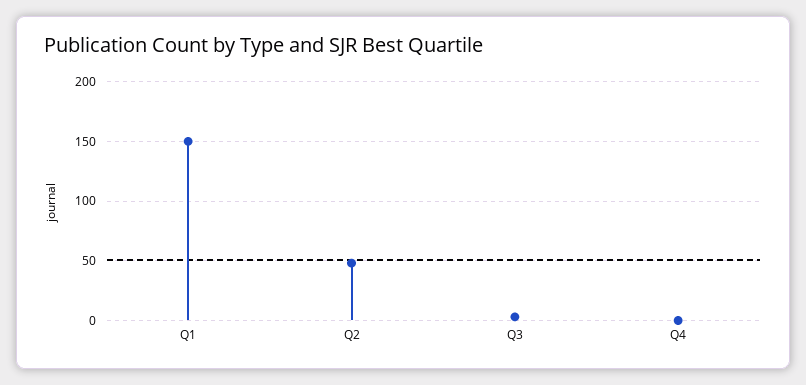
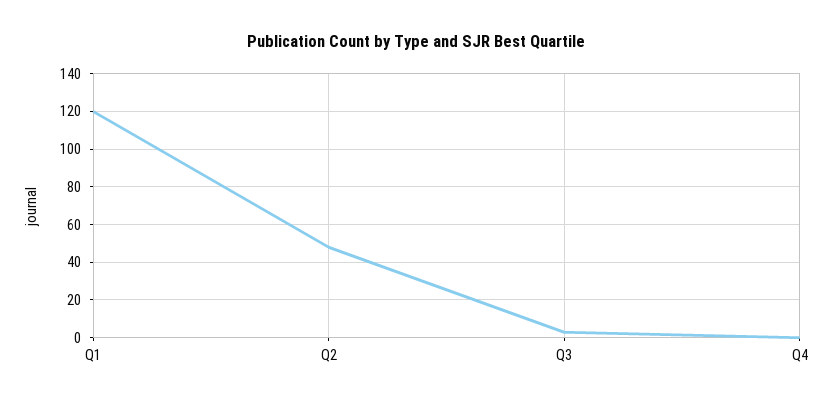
Q1: 150 -> 120

